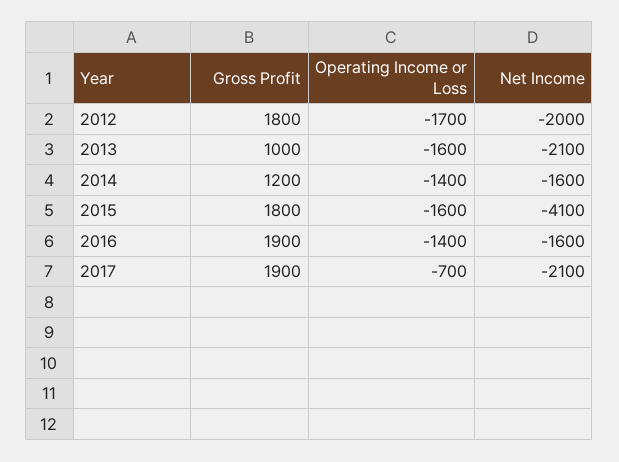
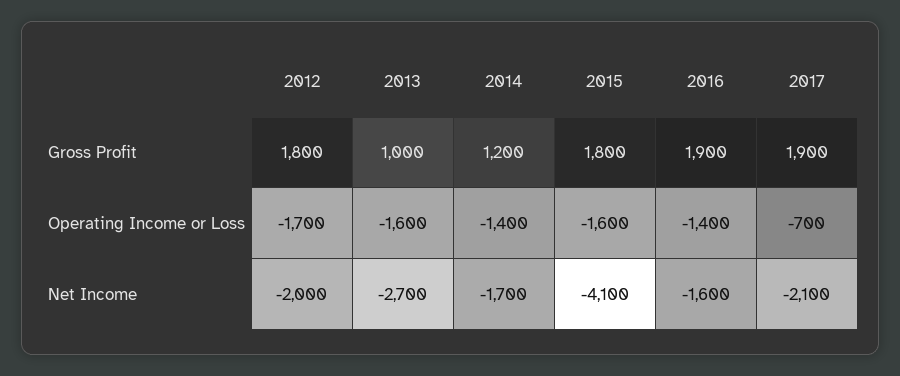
Net Income, 2013: -2100 -> -2700
Net Income, 2014: -1600 -> -1700

